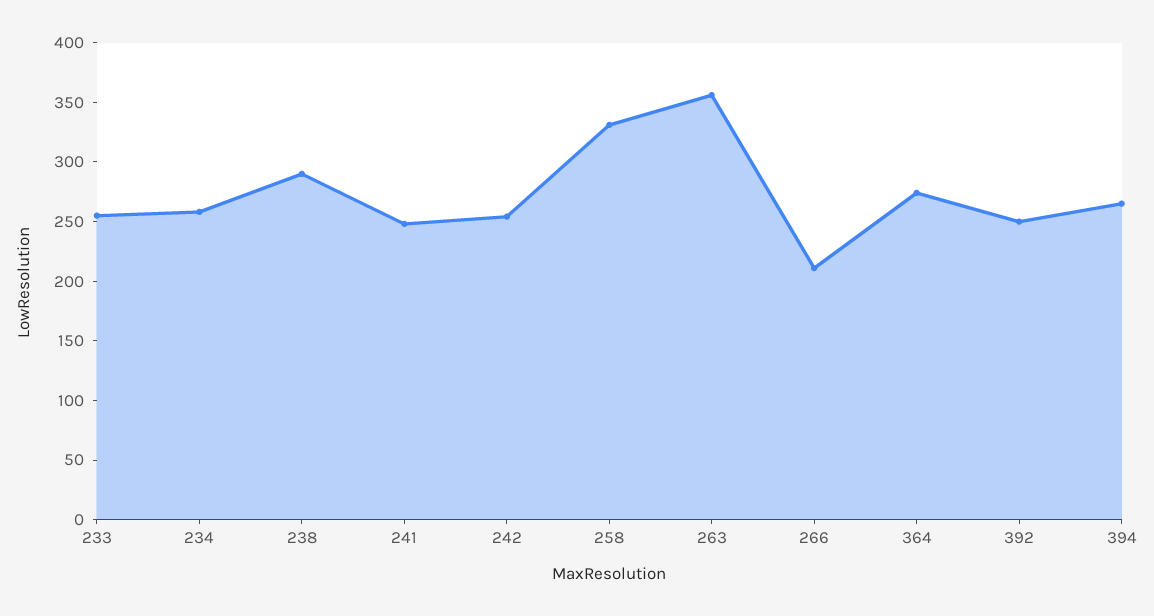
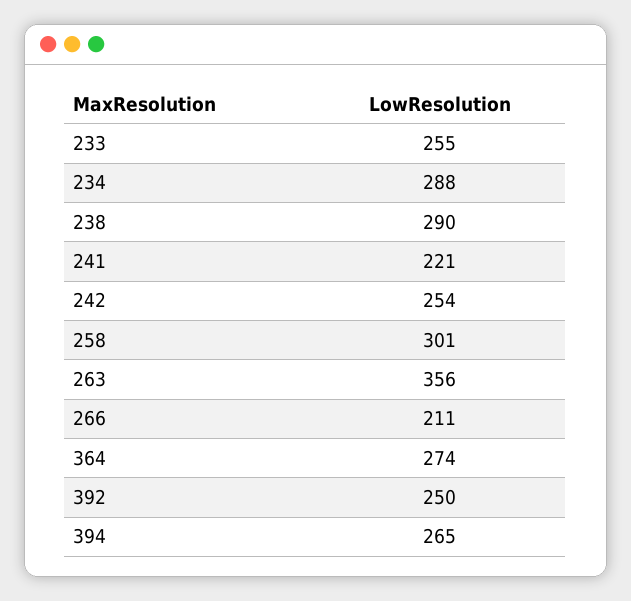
234: 260 -> 288
241: 250 -> 221
258: 330 -> 301

